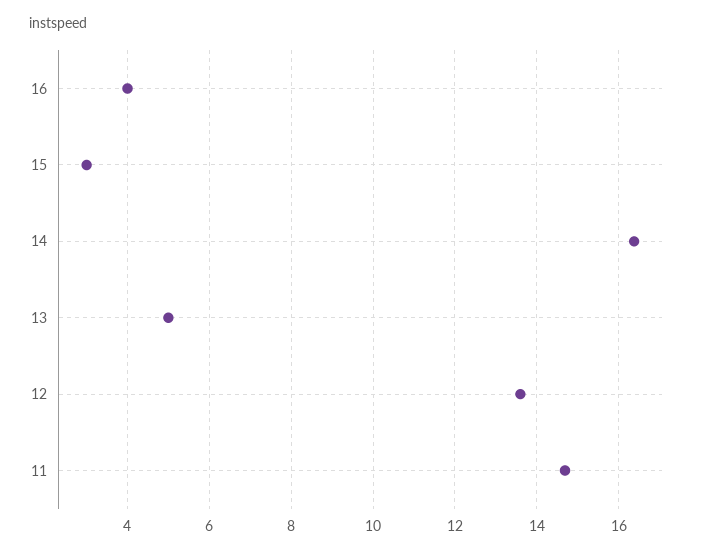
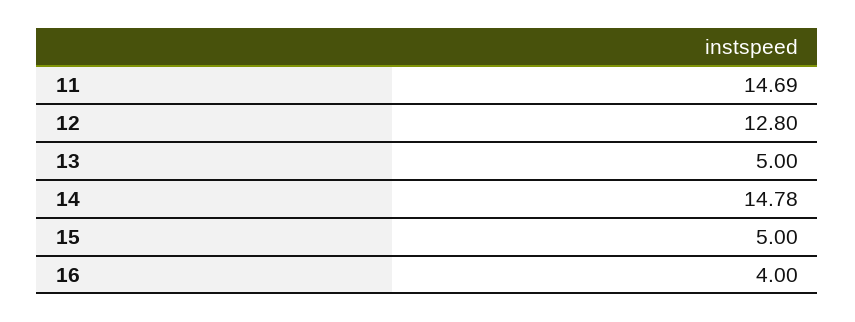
15: 3 -> 5
14: 16.4 -> 14.78
12: 13.6 -> 12.8

